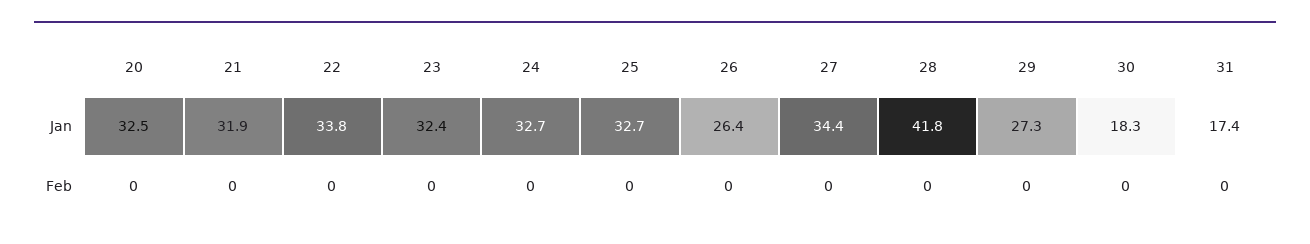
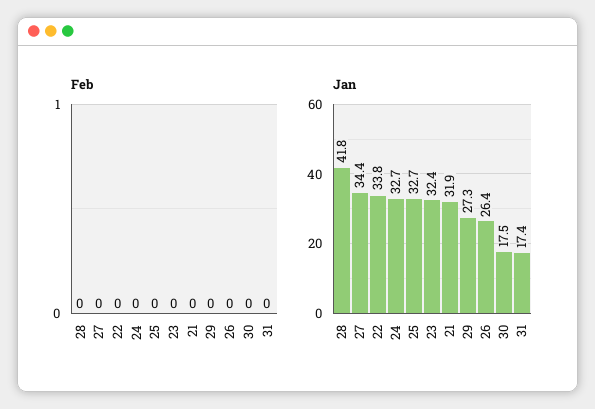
Jan, 20: 32.5 -> none
Jan, 30: 18.3 -> 17.5
Feb, 20: 0 -> none

